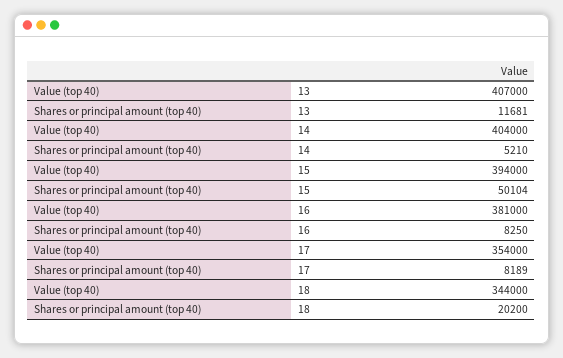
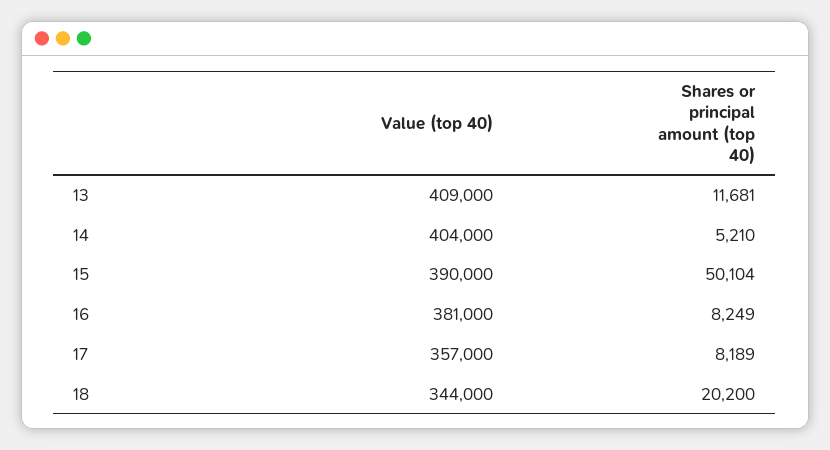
Value (top 40), 13: 407000 -> 409000
Value (top 40), 15: 394000 -> 390000
Shares or principal amount (top 40), 16: 8250 -> 8249
Value (top 40), 17: 354000 -> 357000

